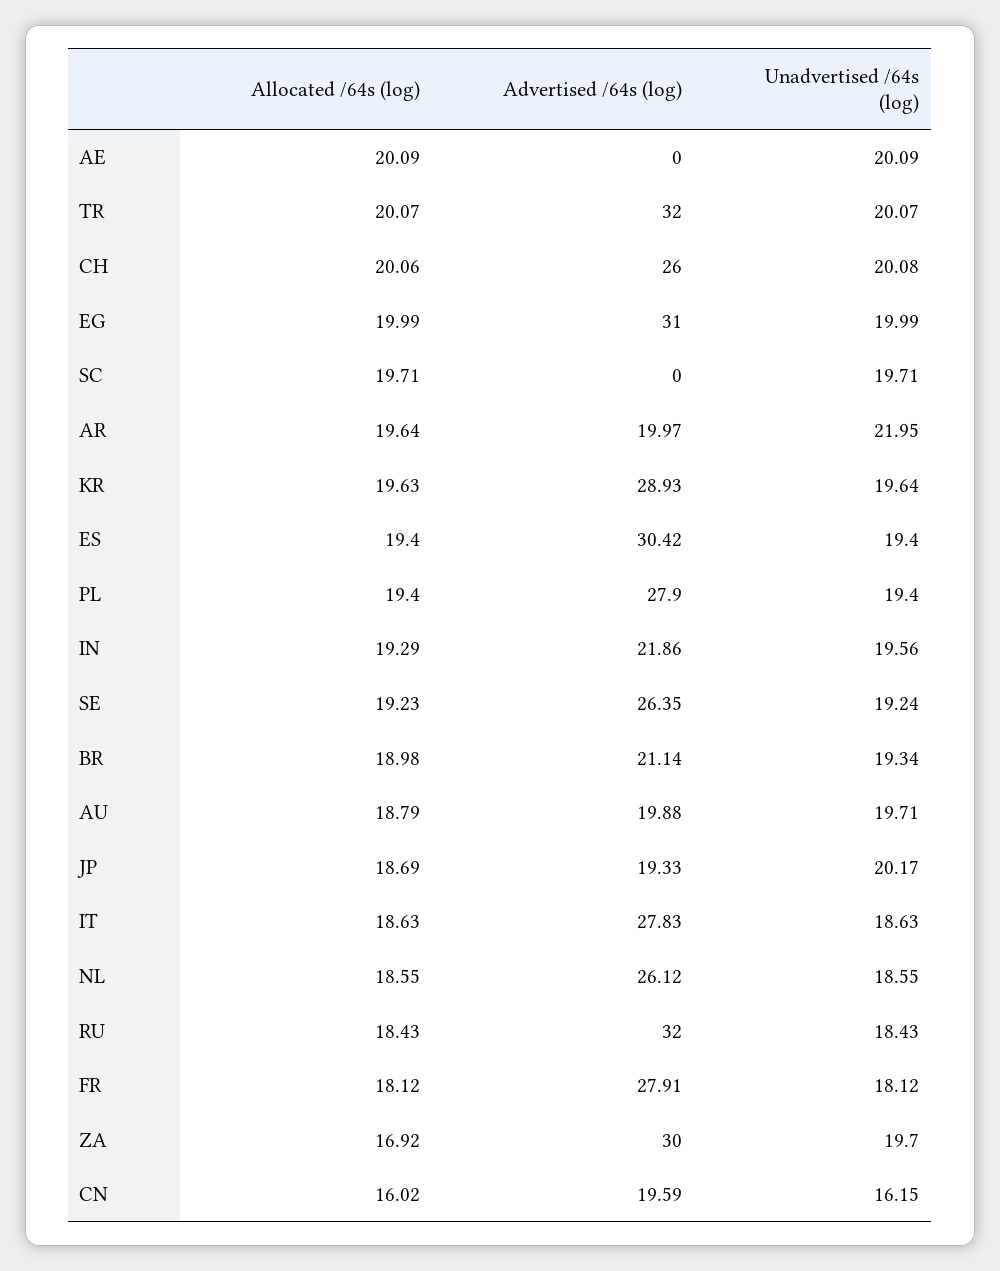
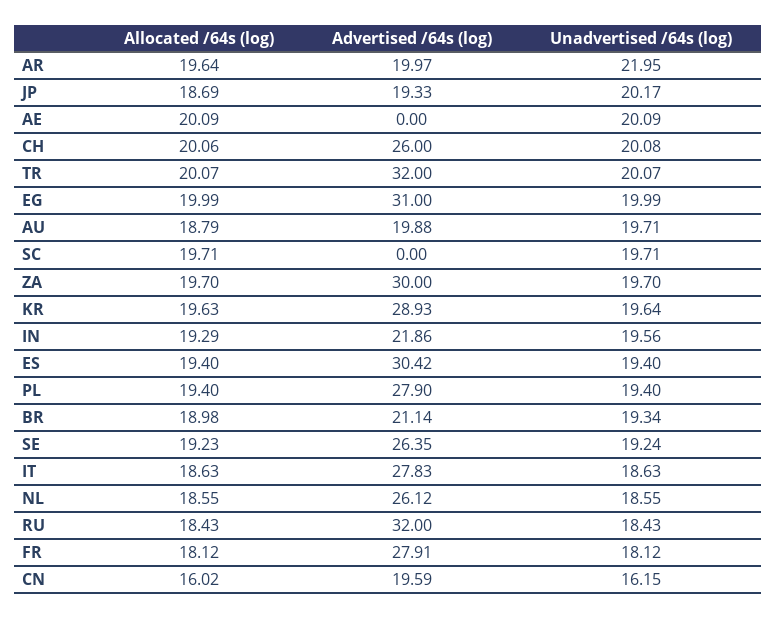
Allocated /64s (log), ZA: 16.92 -> 19.7

